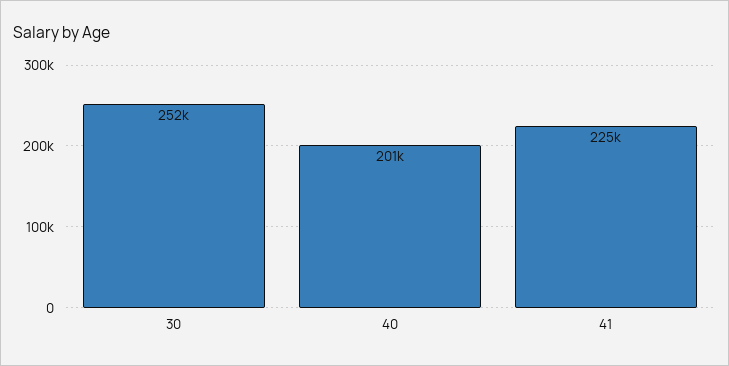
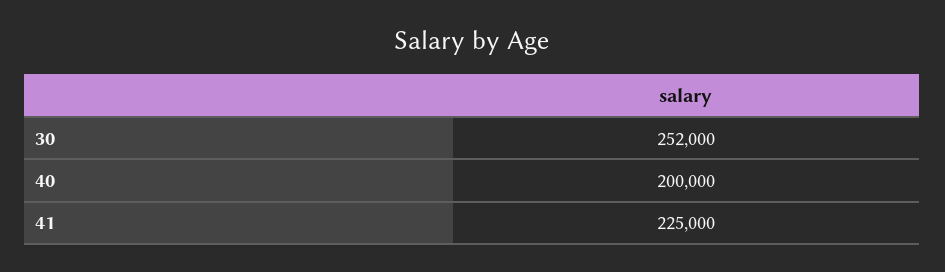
40: 201000 -> 200000

